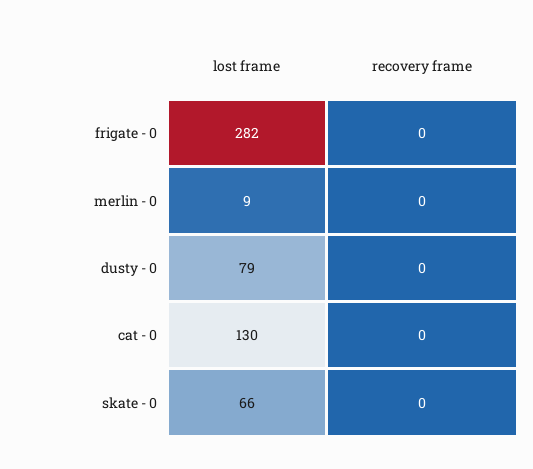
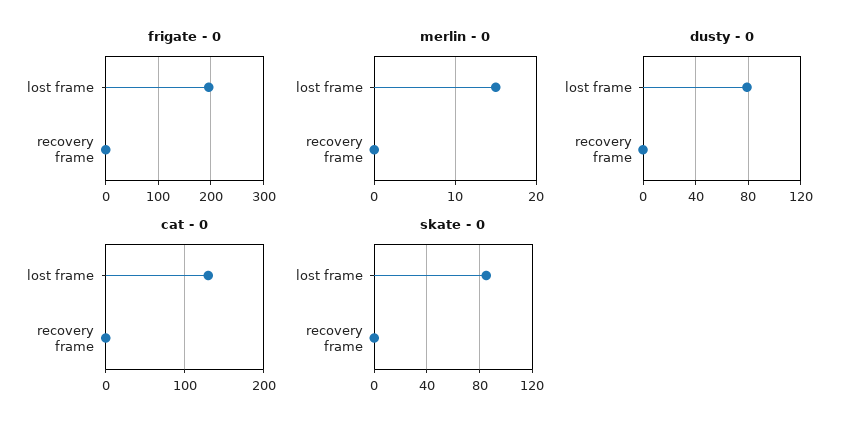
frigate - 0, lost frame: 282 -> 200
merlin - 0, lost frame: 9 -> 15
skate - 0, lost frame: 66 -> 85

